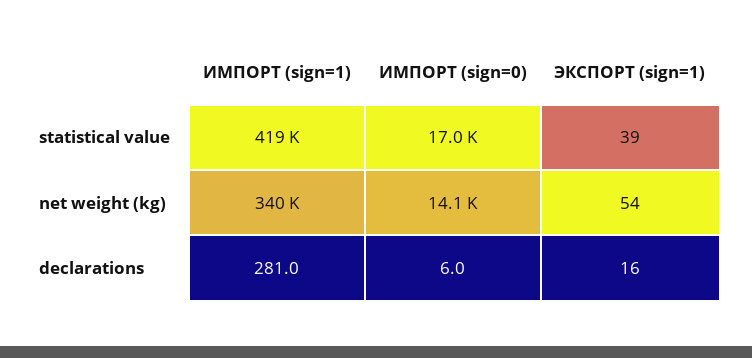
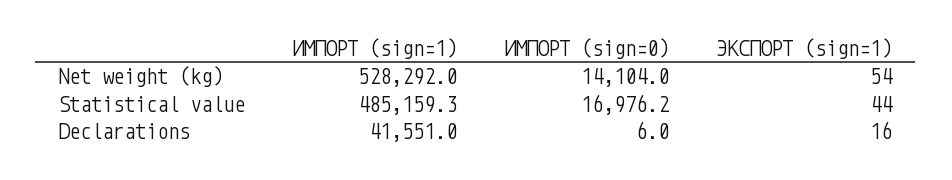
ИМПОРТ (sign=1), statistical value: 419000 -> 485159.3
ЭКСПОРТ (sign=1), statistical value: 39 -> 44
ИМПОРТ (sign=1), net weight (kg): 340000 -> 528292
ИМПОРТ (sign=1), declarations: 281 -> 41551

